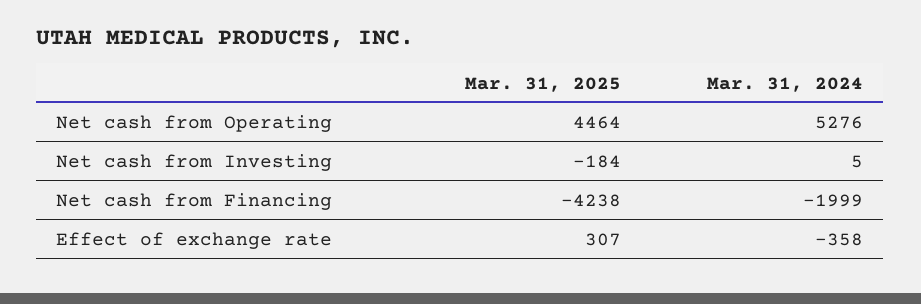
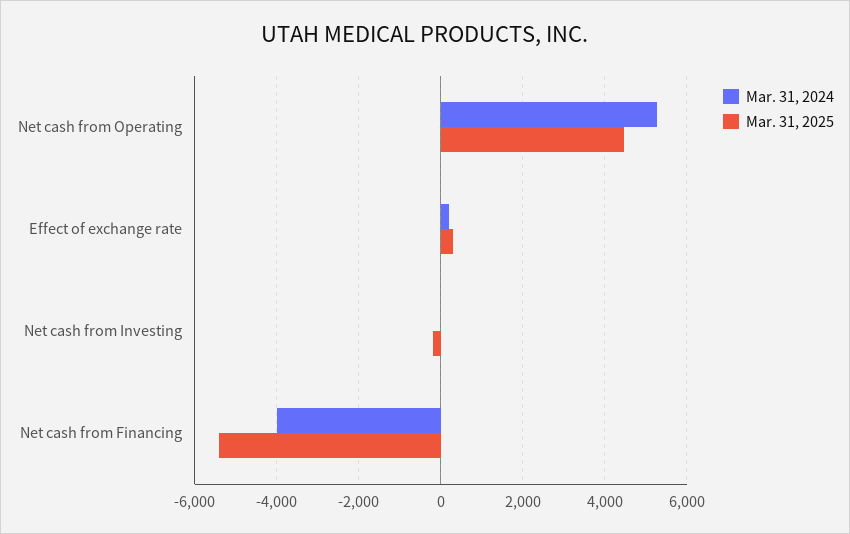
Mar. 31, 2025, Net cash from Financing: -4238 -> -5400
Mar. 31, 2024, Net cash from Financing: -1999 -> -4000
Mar. 31, 2024, Effect of exchange rate: -358 -> 200

